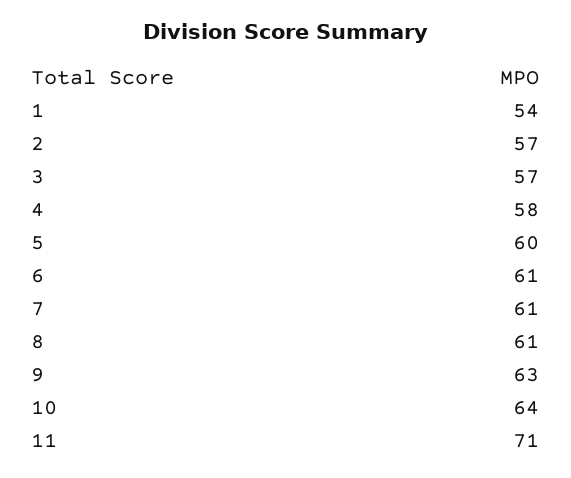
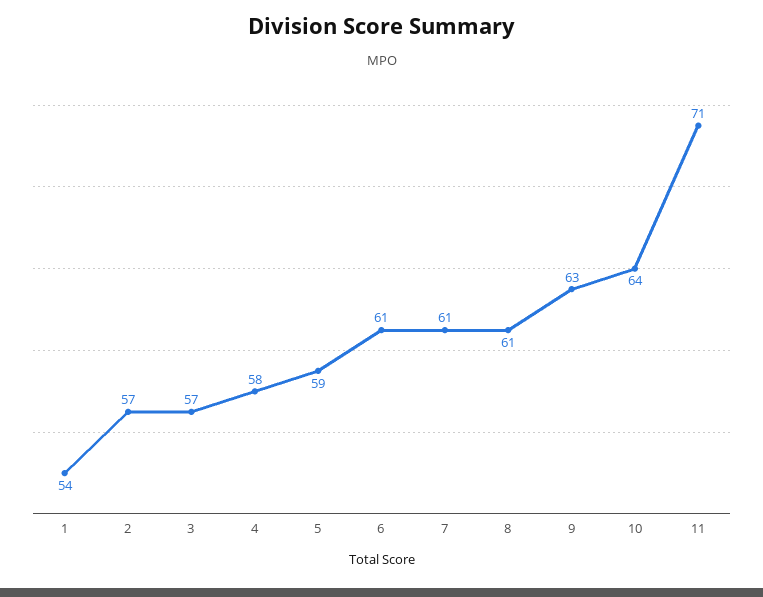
5: 60 -> 59

